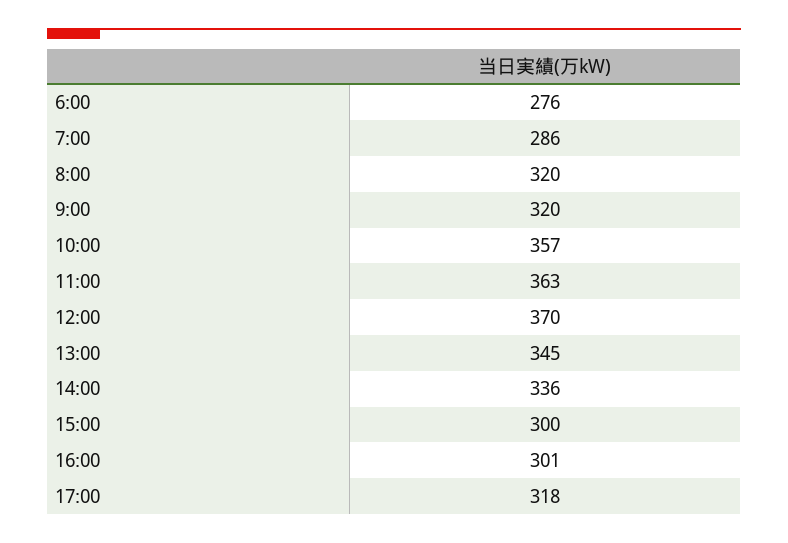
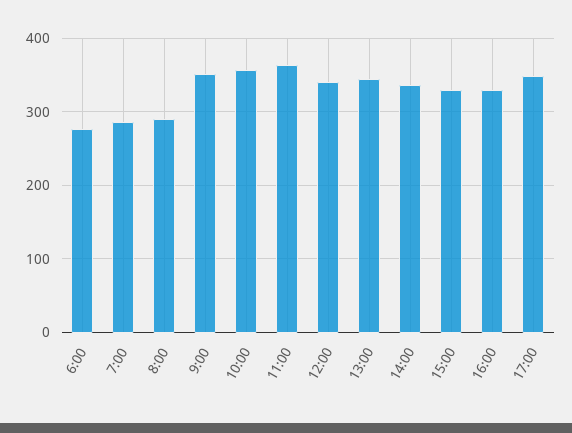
8:00: 320 -> 290
9:00: 320 -> 350
12:00: 370 -> 340
15:00: 300 -> 330
16:00: 301 -> 330
17:00: 318 -> 350

